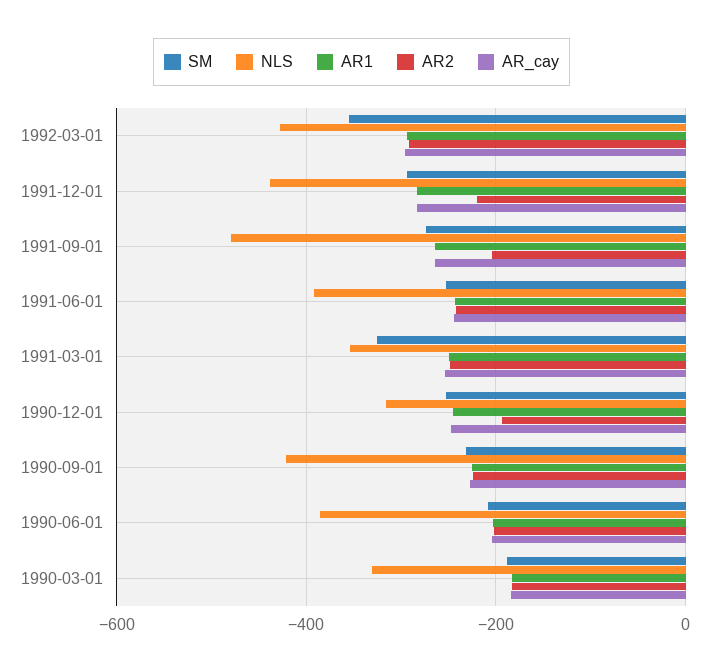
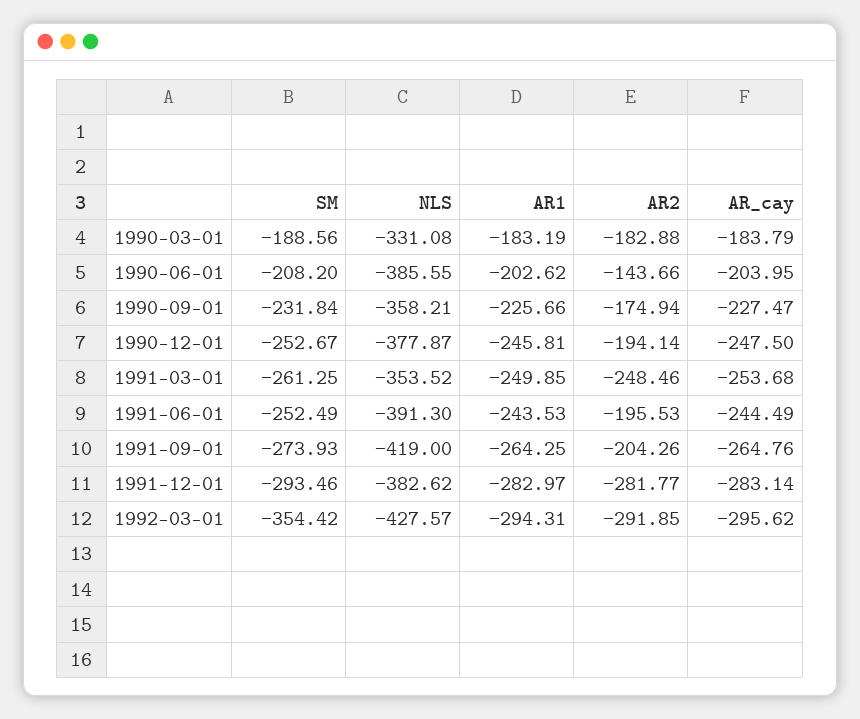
NLS, 1991-12-01: -440 -> -382.62
AR2, 1991-12-01: -220 -> -281.77
NLS, 1991-09-01: -480 -> -419
AR2, 1991-06-01: -240 -> -195.53
SM, 1991-03-01: -320 -> -261.25
NLS, 1990-12-01: -320 -> -377.87
NLS, 1990-09-01: -420 -> -358.21
AR2, 1990-09-01: -220 -> -174.94
AR2, 1990-06-01: -200 -> -143.66

